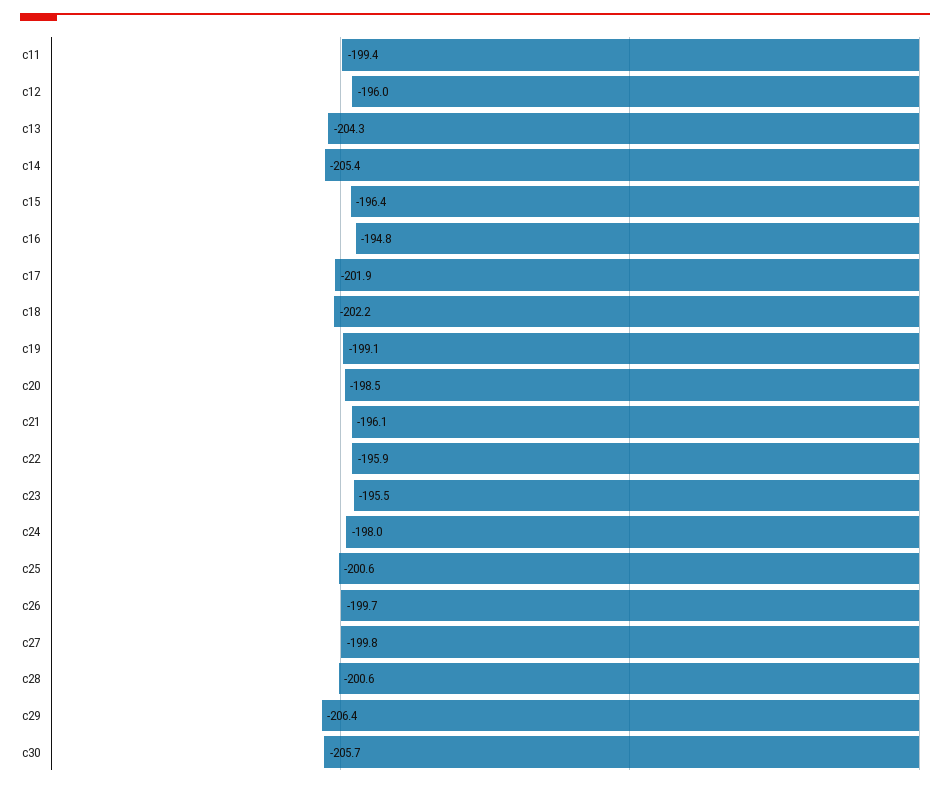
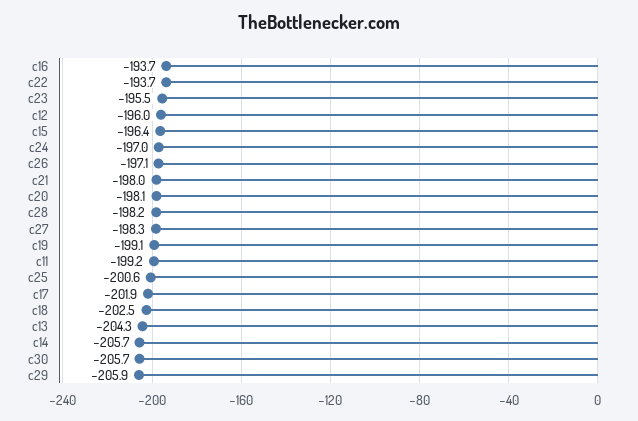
c11: -199.4 -> -199.2
c14: -205.4 -> -205.7
c16: -194.8 -> -193.7
c18: -202.2 -> -202.5
c20: -198.5 -> -198.1
c21: -196.1 -> -198
c22: -195.9 -> -193.7
c24: -198 -> -197
c26: -199.7 -> -197.1
c27: -199.8 -> -198.3
c28: -200.6 -> -198.2
c29: -206.4 -> -205.9

